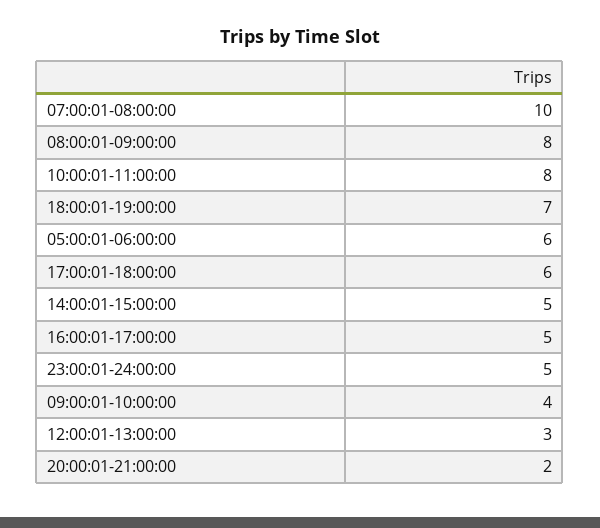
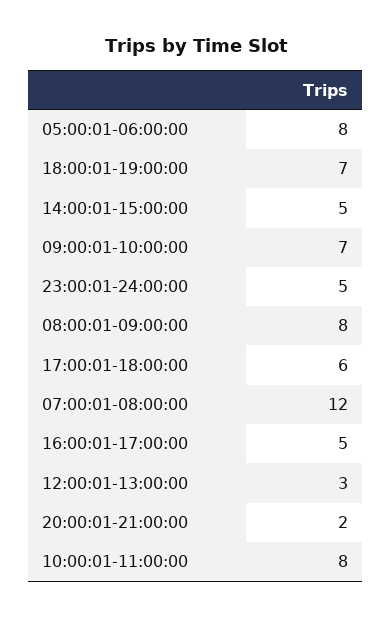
07:00:01-08:00:00: 10 -> 12
05:00:01-06:00:00: 6 -> 8
09:00:01-10:00:00: 4 -> 7

